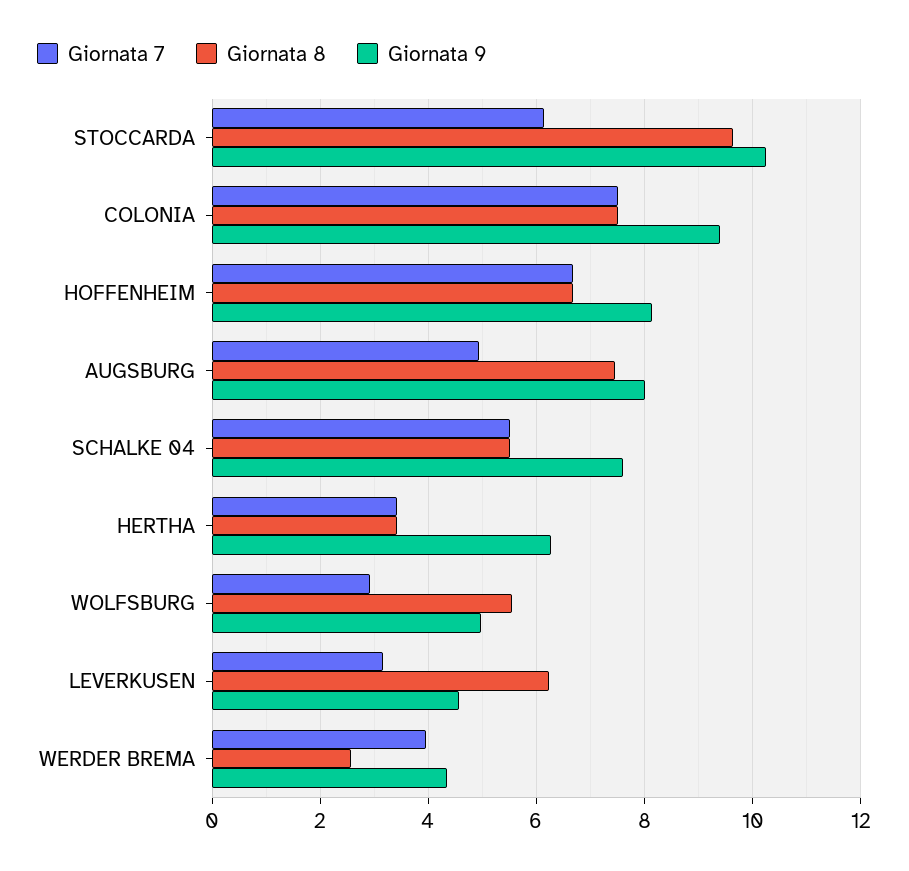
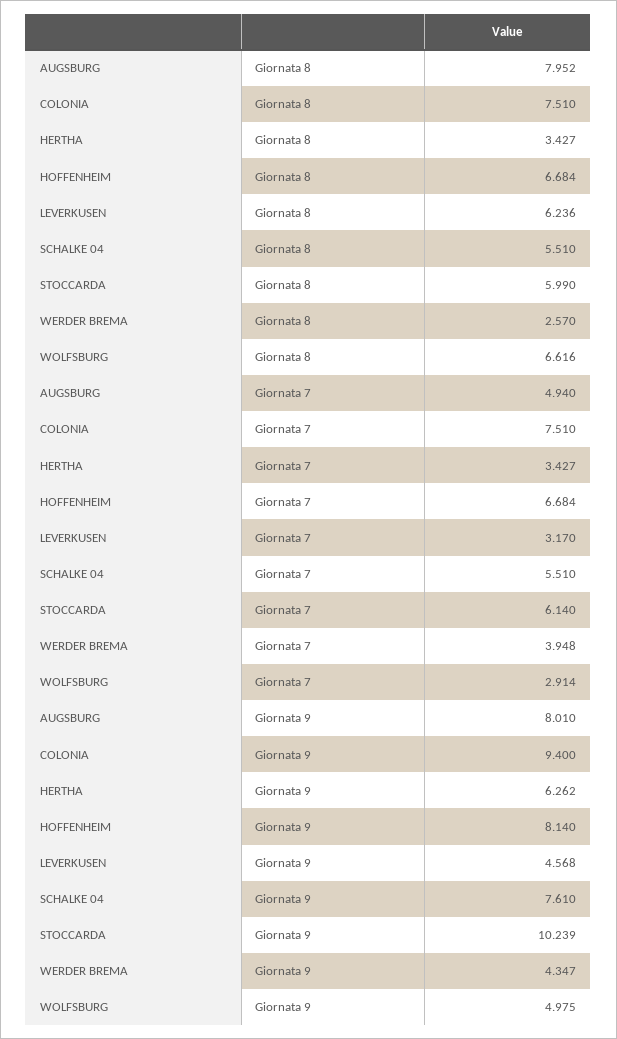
Giornata 8, STOCCARDA: 9.6 -> 5.99
Giornata 8, AUGSBURG: 7.4 -> 7.952
Giornata 8, WOLFSBURG: 5.6 -> 6.616

